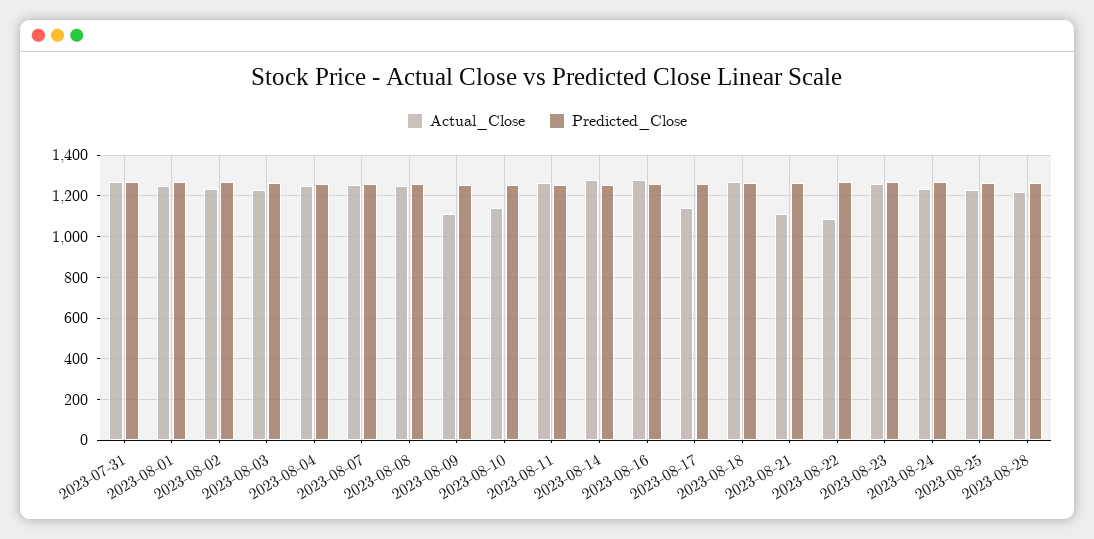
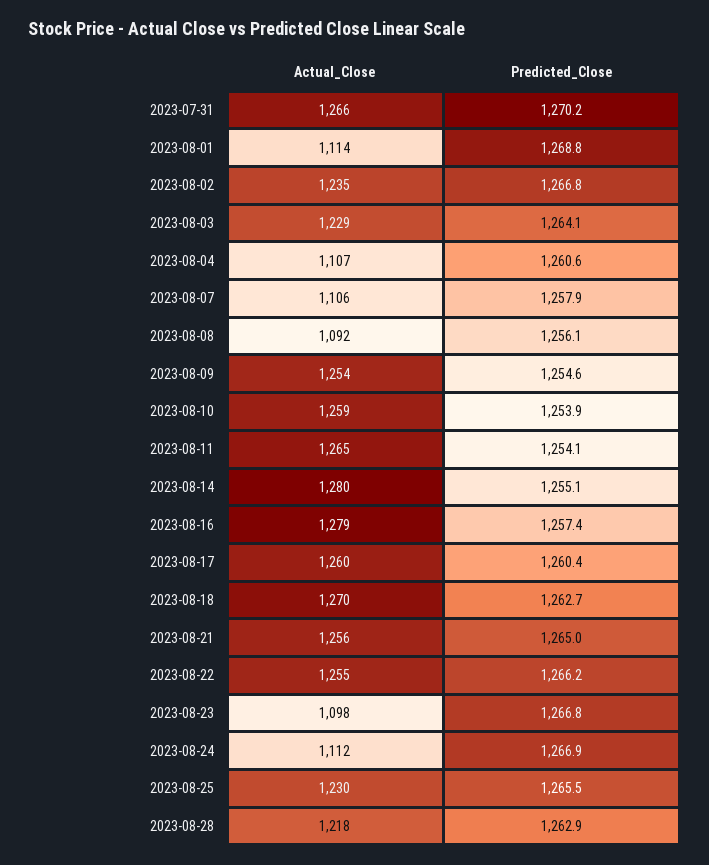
Actual_Close, 2023-08-01: 1250 -> 1114
Actual_Close, 2023-08-04: 1250 -> 1107
Actual_Close, 2023-08-07: 1250 -> 1106
Actual_Close, 2023-08-08: 1250 -> 1092
Actual_Close, 2023-08-09: 1100 -> 1254
Actual_Close, 2023-08-10: 1150 -> 1259
Actual_Close, 2023-08-17: 1150 -> 1260
Actual_Close, 2023-08-21: 1100 -> 1256
Actual_Close, 2023-08-22: 1100 -> 1255
Actual_Close, 2023-08-23: 1250 -> 1098
Actual_Close, 2023-08-24: 1250 -> 1112

